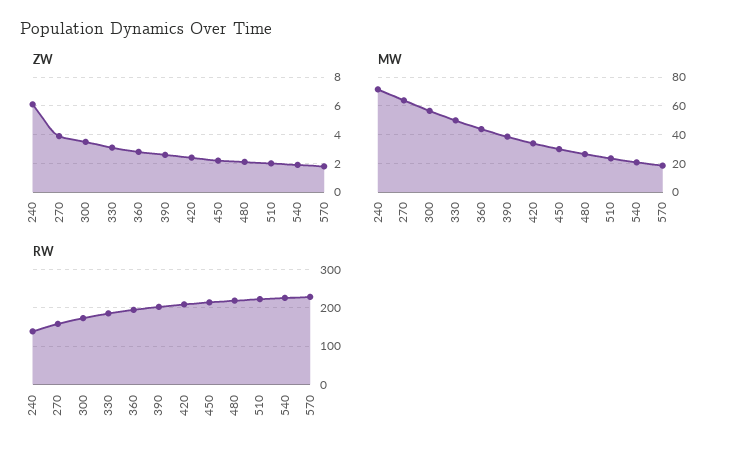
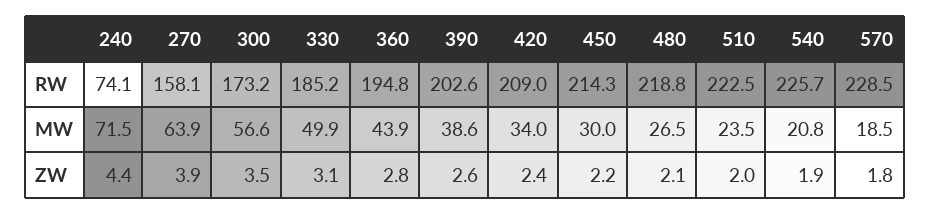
ZW, 240: 6 -> 4.4
RW, 240: 140 -> 74.1

